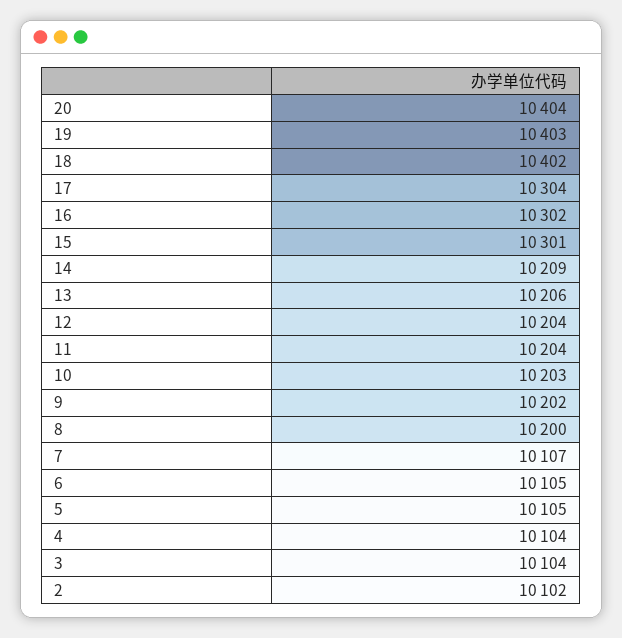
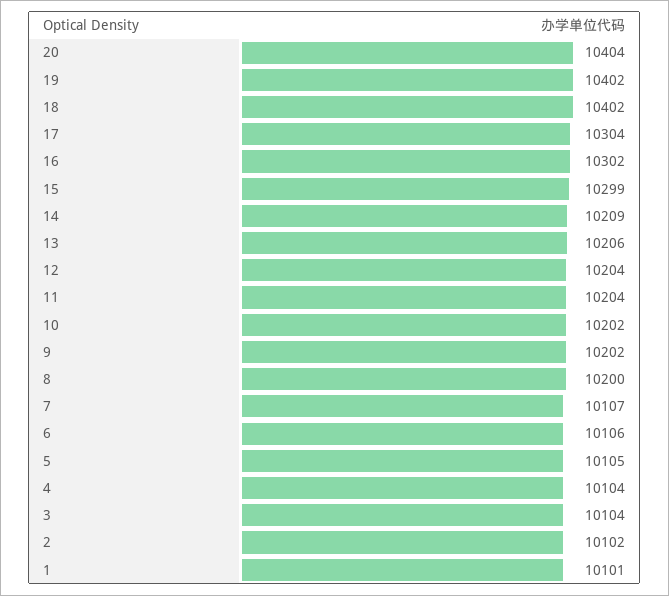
19: 10403 -> 10402
15: 10301 -> 10299
10: 10203 -> 10202
6: 10105 -> 10106
1: none -> 10101

